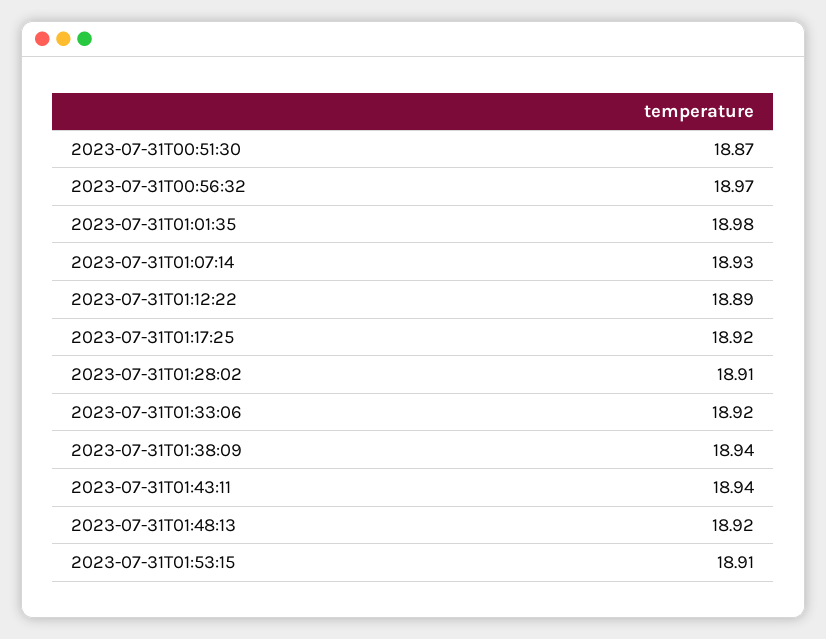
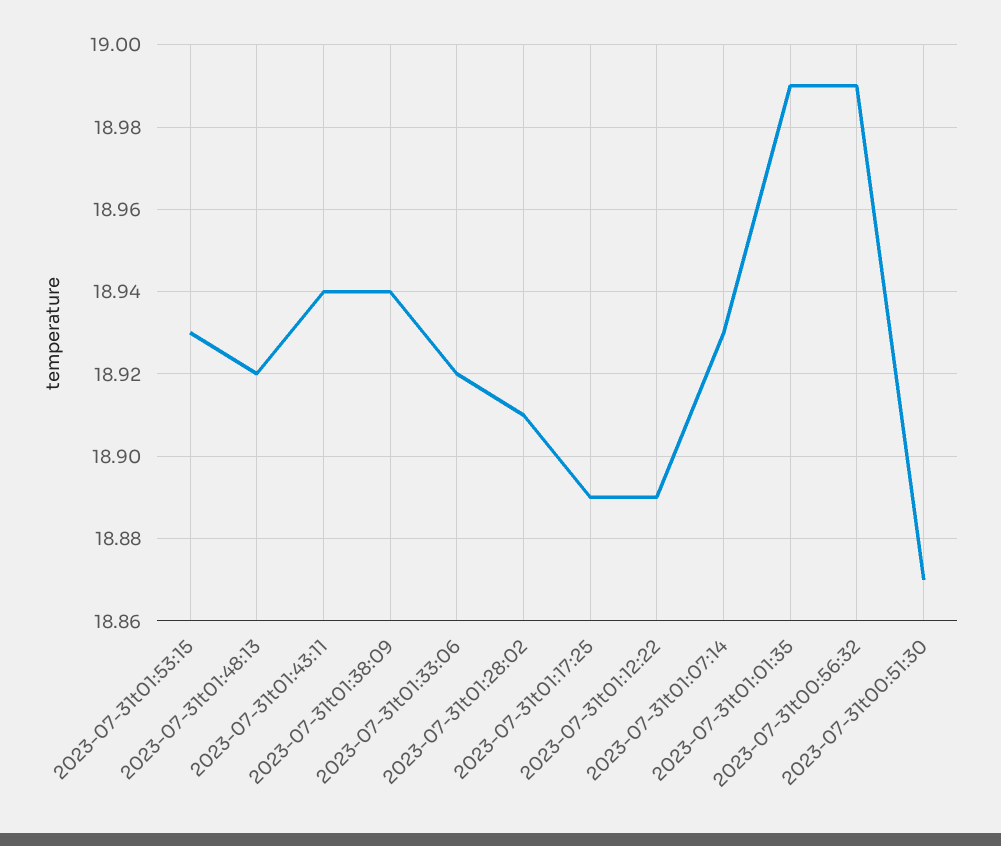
2023-07-31T00:56:32: 18.97 -> 18.99
2023-07-31T01:01:35: 18.98 -> 18.99
2023-07-31T01:17:25: 18.92 -> 18.89
2023-07-31T01:53:15: 18.91 -> 18.93

